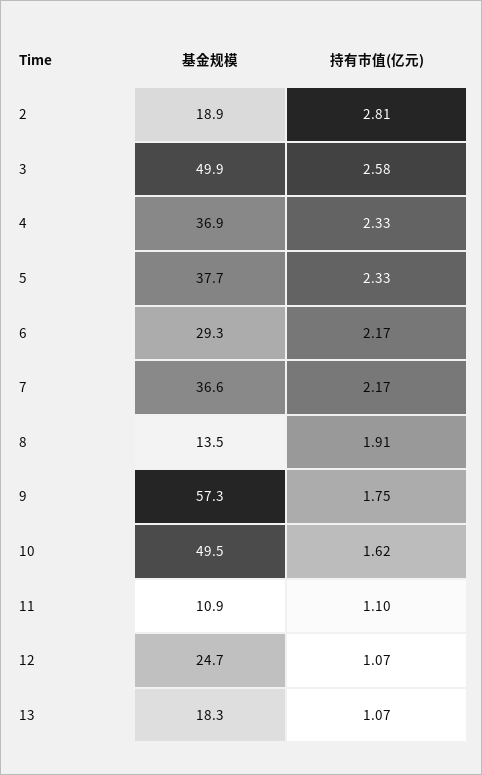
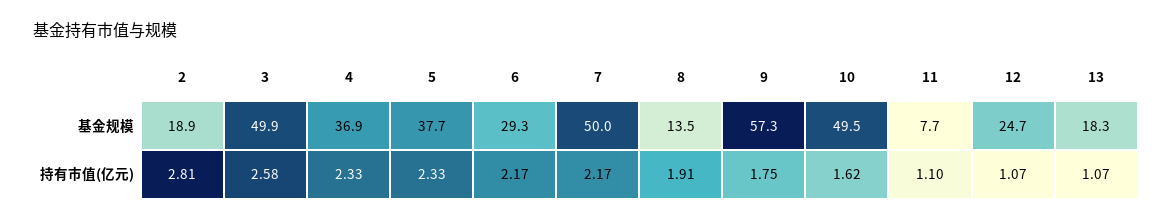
基金规模, 7: 36.6 -> 50
基金规模, 11: 10.9 -> 7.7

